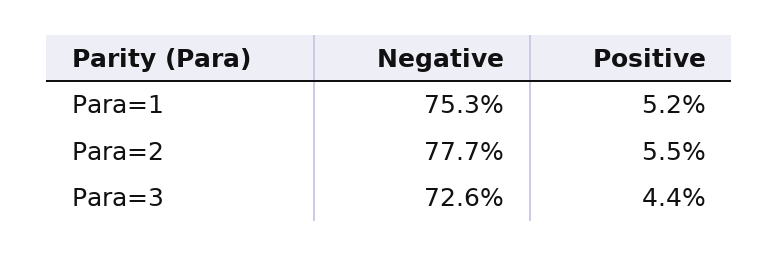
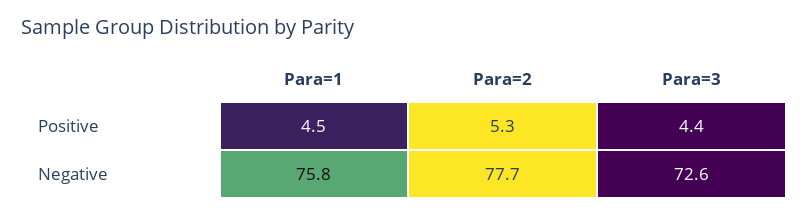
Negative, Para=1: 75.3 -> 75.8
Positive, Para=1: 5.2 -> 4.5
Positive, Para=2: 5.5 -> 5.3

